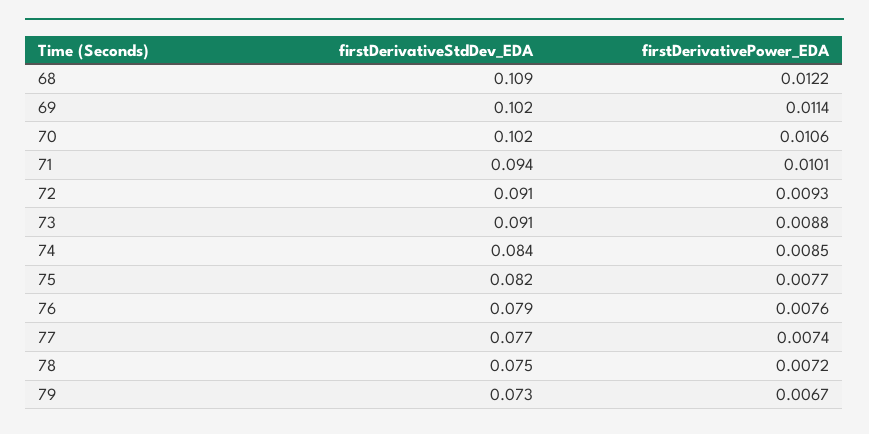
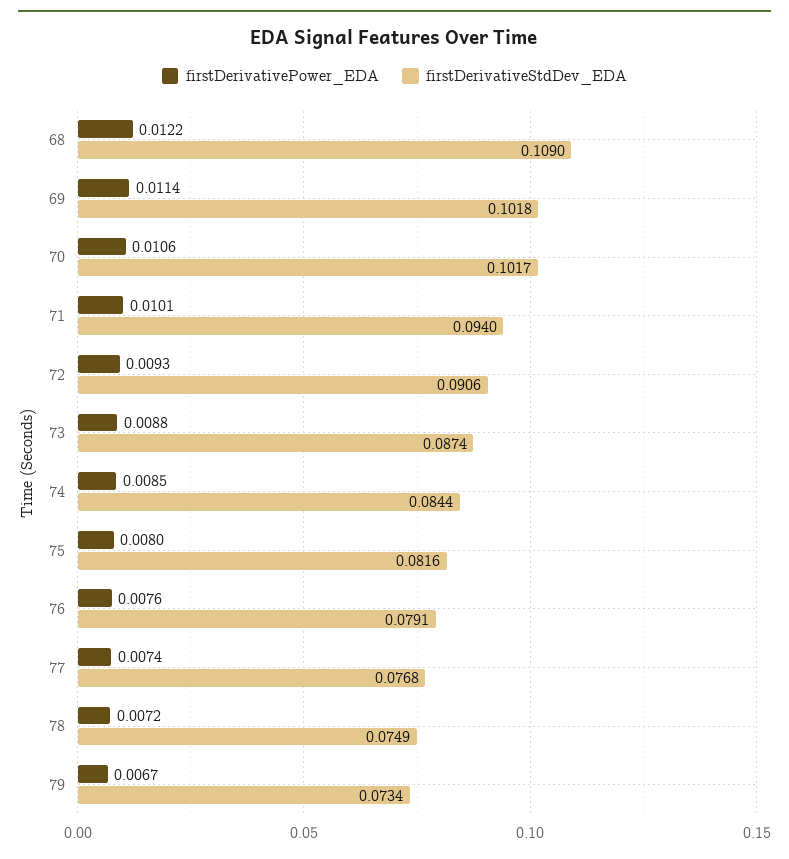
firstDerivativeStdDev_EDA, 73: 0.091 -> 0.0874
firstDerivativePower_EDA, 75: 0.0077 -> 0.008

